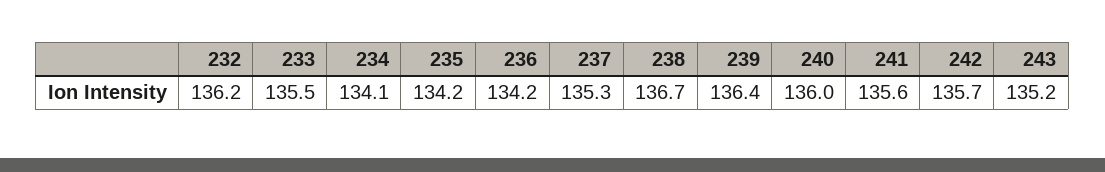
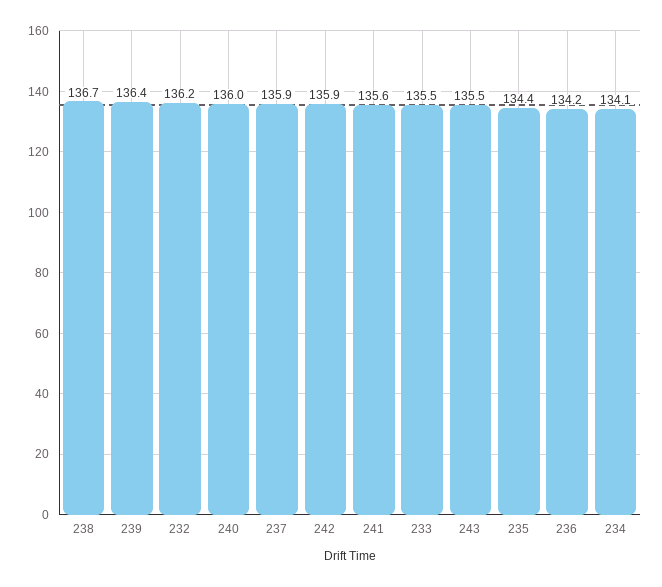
235: 134.2 -> 134.4
237: 135.3 -> 135.9
242: 135.7 -> 135.9
243: 135.2 -> 135.5

